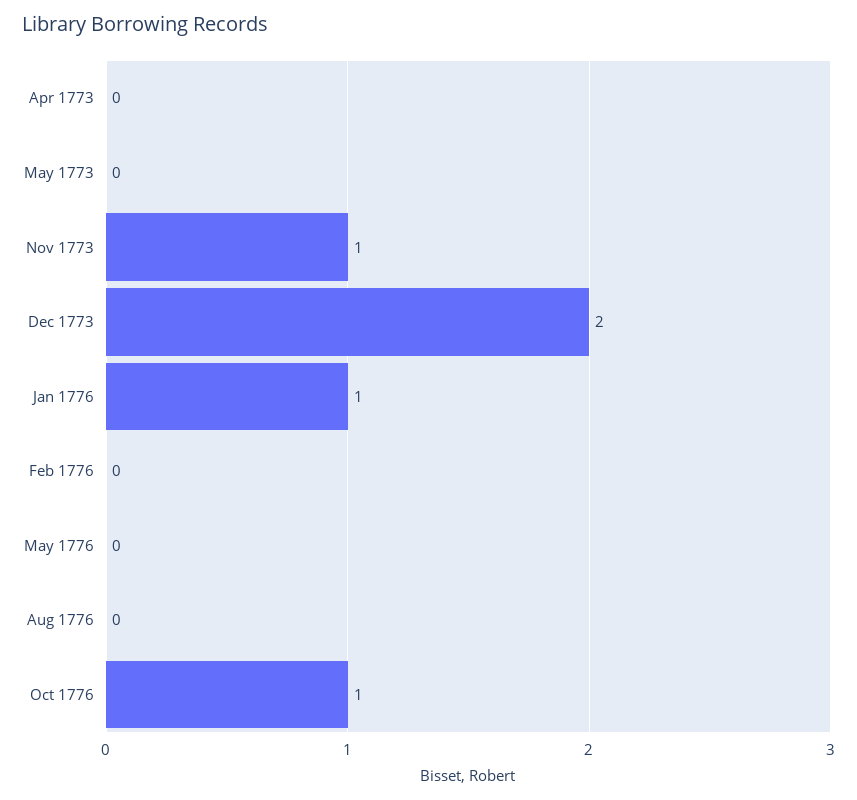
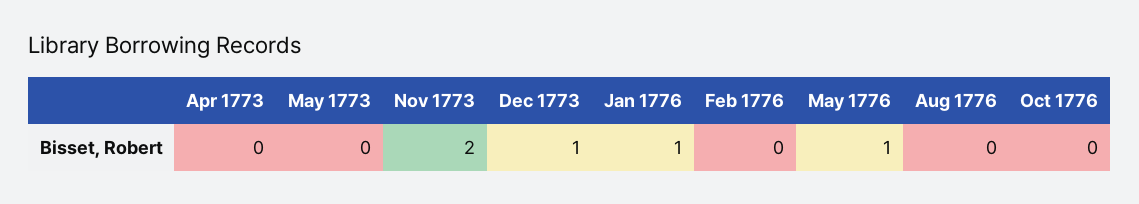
Nov 1773: 1 -> 2
Dec 1773: 2 -> 1
May 1776: 0 -> 1
Oct 1776: 1 -> 0

